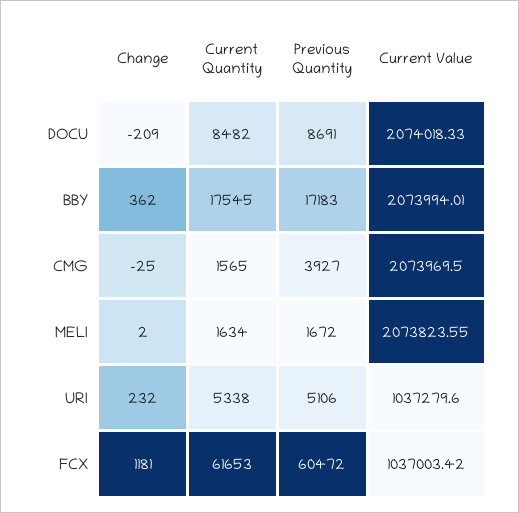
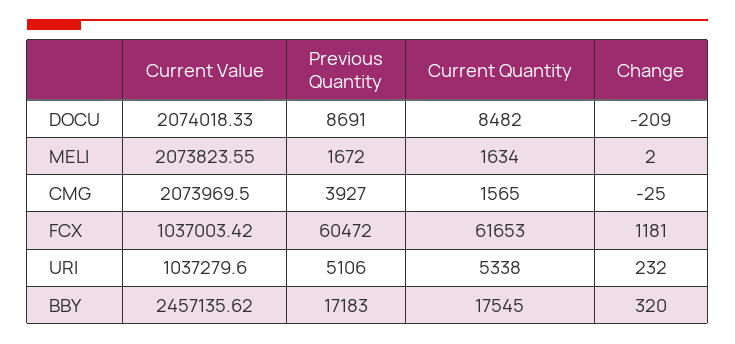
Change, BBY: 362 -> 320
Current Value, BBY: 2073994.01 -> 2457135.62

